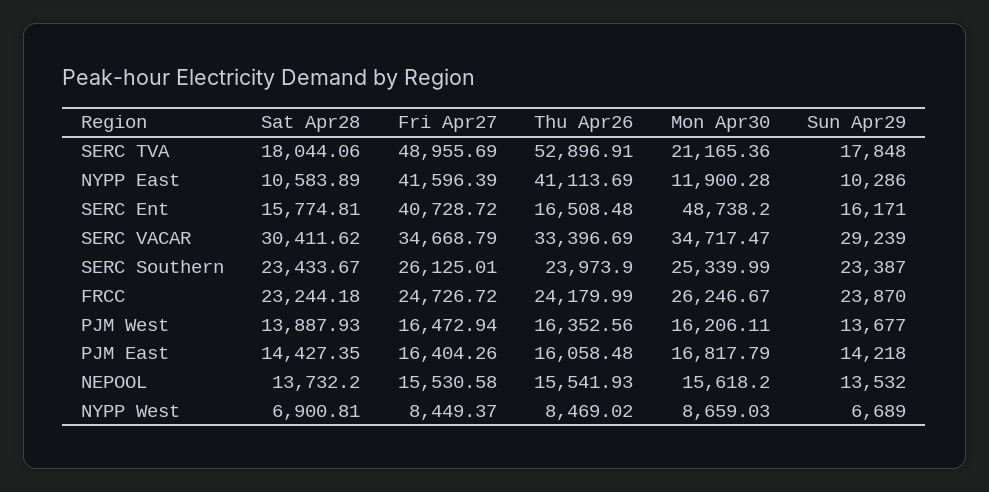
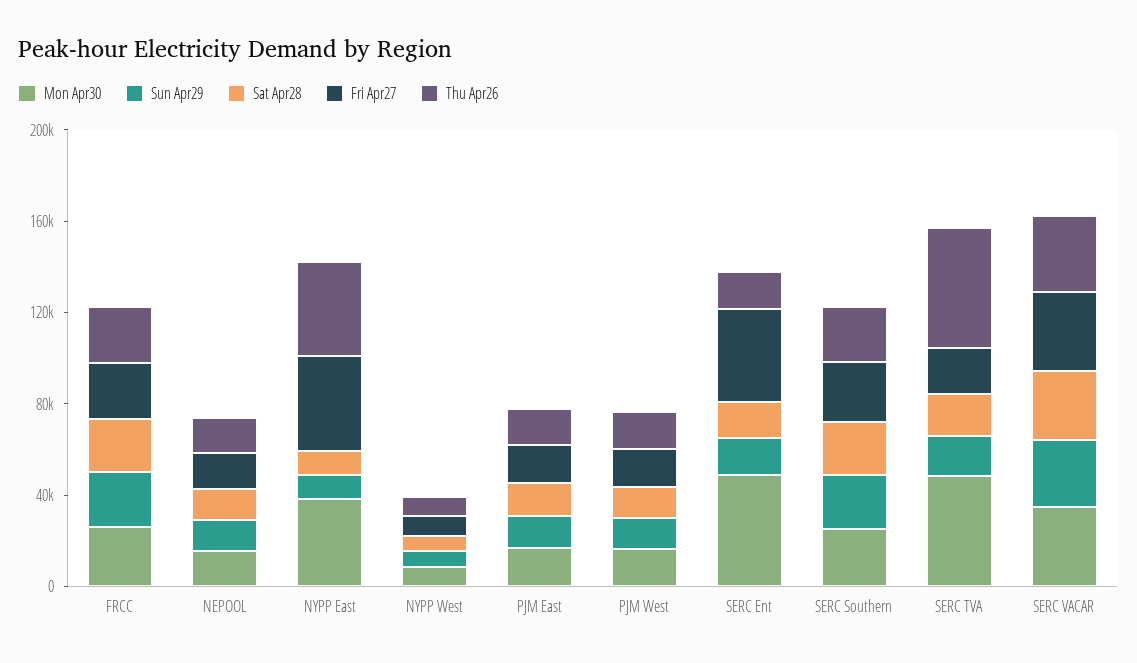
Fri Apr27, SERC TVA: 48955.69 -> 20000
Mon Apr30, SERC TVA: 21165.36 -> 50000
Mon Apr30, NYPP East: 11900.28 -> 40000

